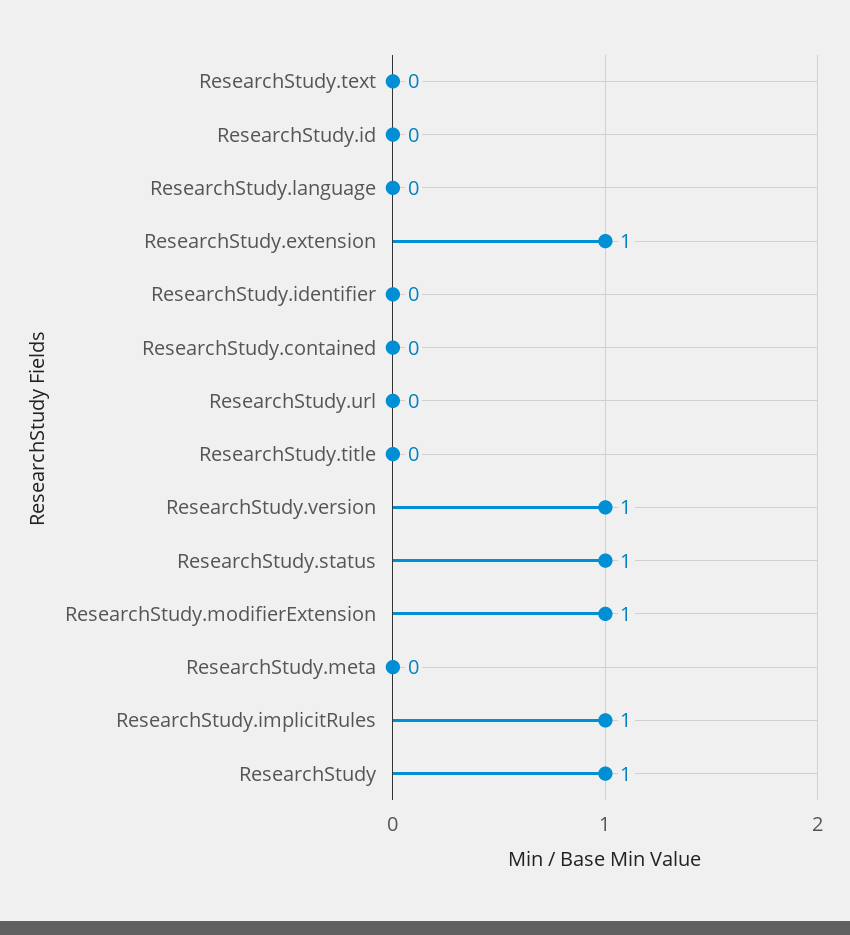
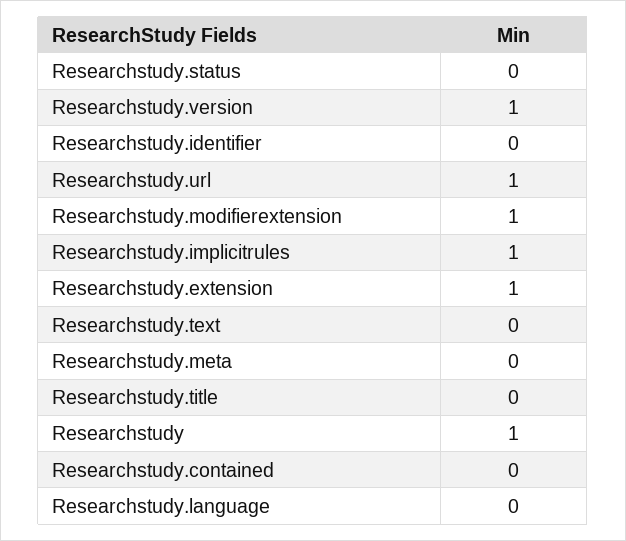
ResearchStudy.id: 0 -> none
ResearchStudy.url: 0 -> 1
ResearchStudy.status: 1 -> 0

